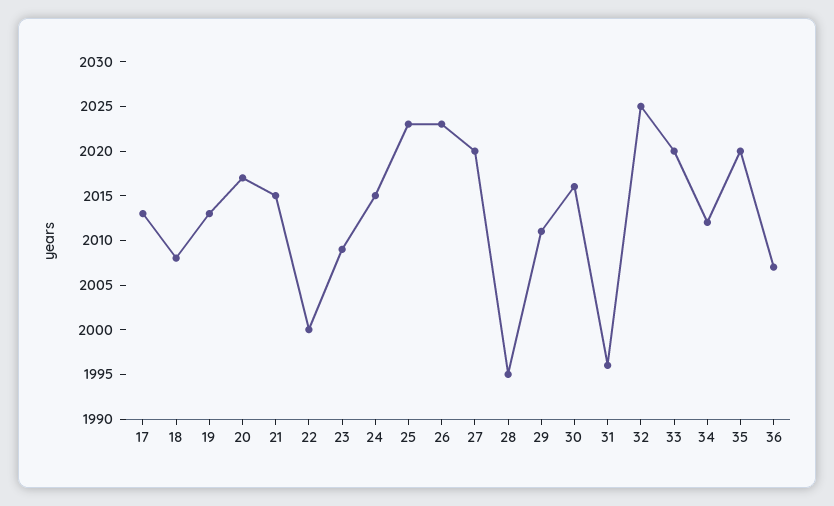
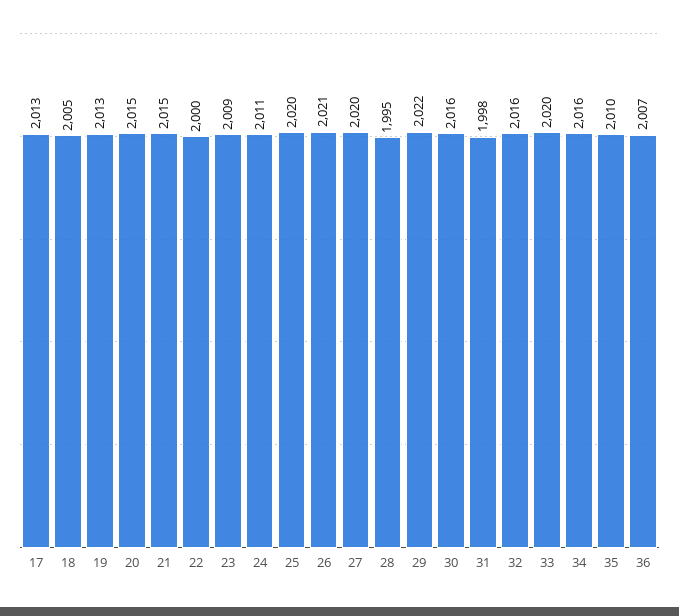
18: 2008 -> 2005
20: 2017 -> 2015
24: 2015 -> 2011
25: 2023 -> 2020
26: 2023 -> 2021
29: 2011 -> 2022
31: 1996 -> 1998
32: 2025 -> 2016
34: 2012 -> 2016
35: 2020 -> 2010

